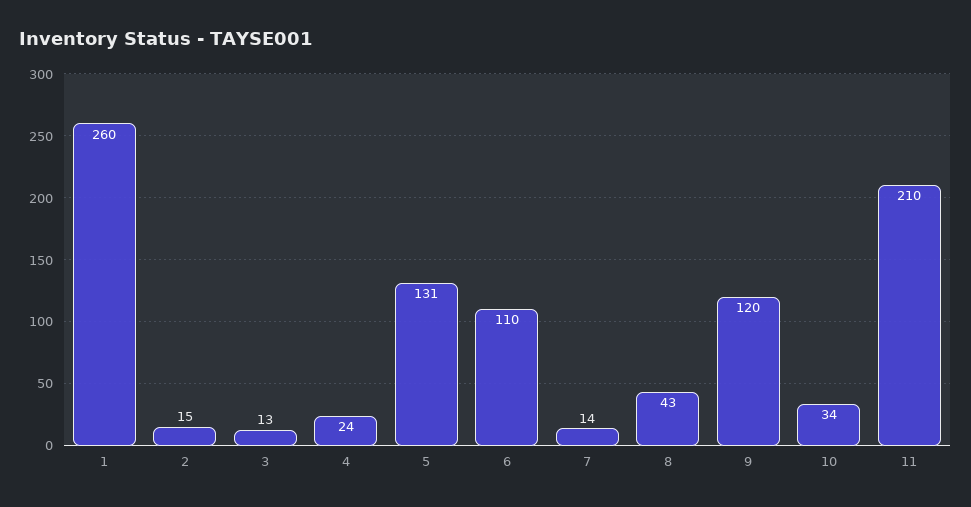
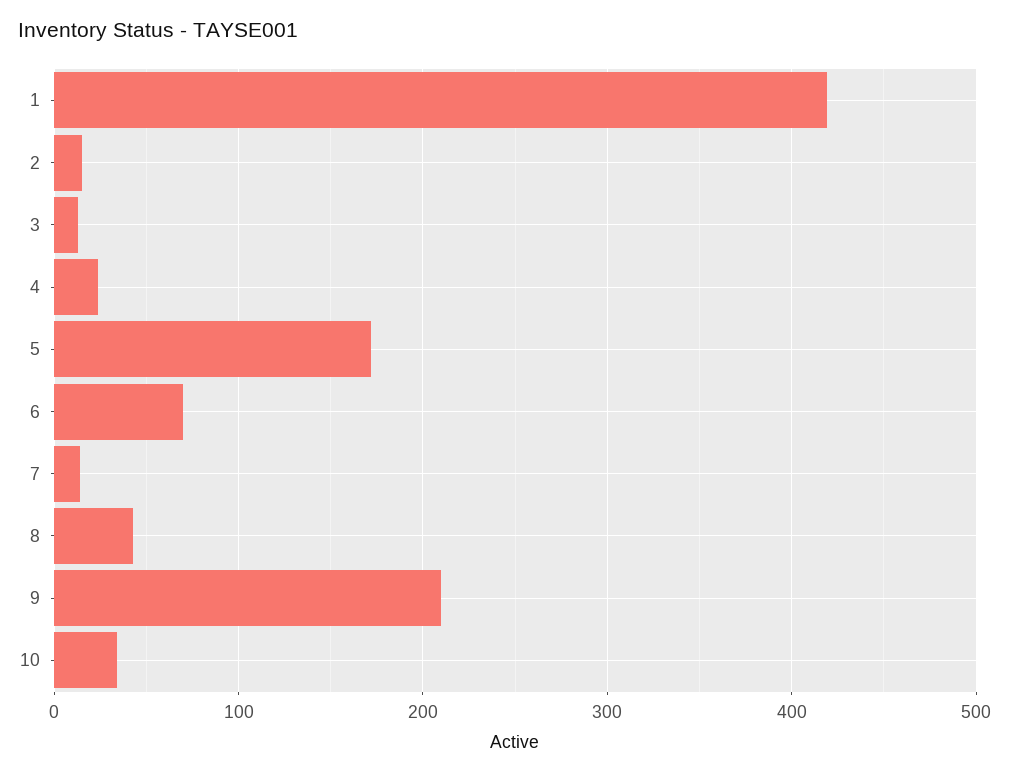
1: 260 -> 420
5: 131 -> 170
6: 110 -> 70
9: 120 -> 210
11: 210 -> none

